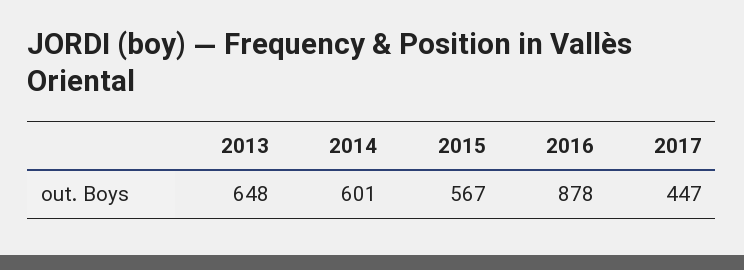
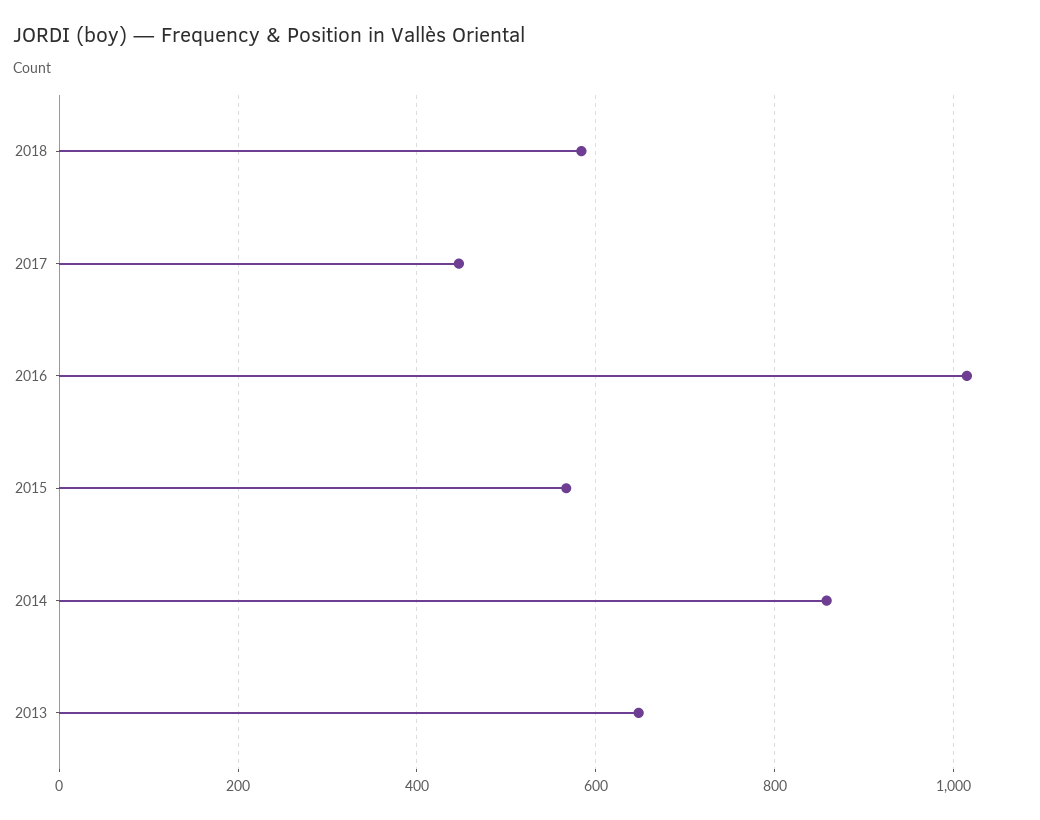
2014: 601 -> 860
2016: 878 -> 1020
2018: none -> 580

